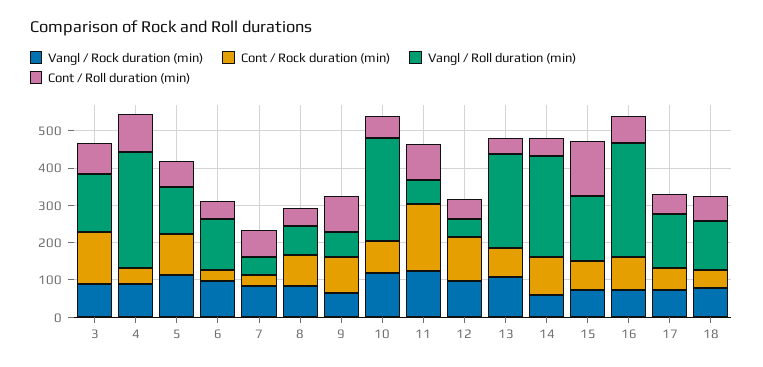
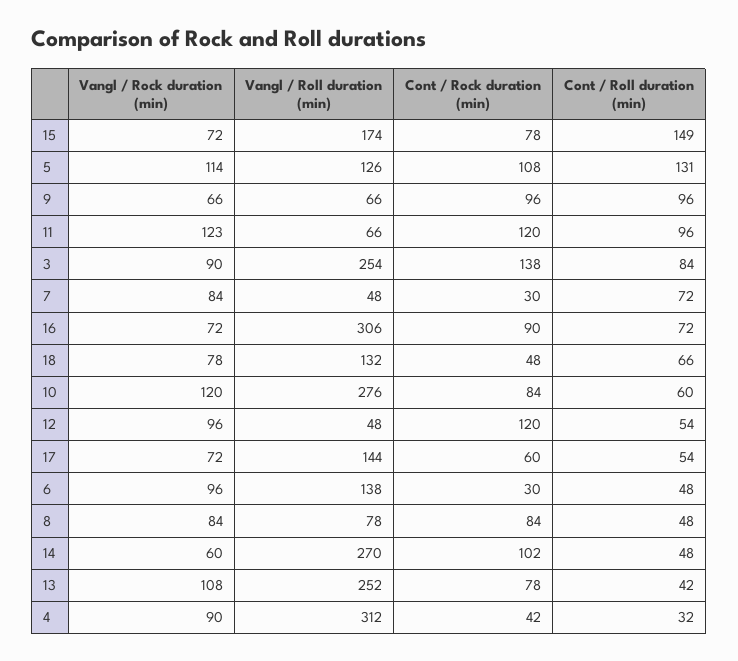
Vangl / Roll duration (min), 3: 150 -> 254
Cont / Roll duration (min), 4: 100 -> 32
Cont / Roll duration (min), 5: 75 -> 131
Cont / Rock duration (min), 11: 175 -> 120

